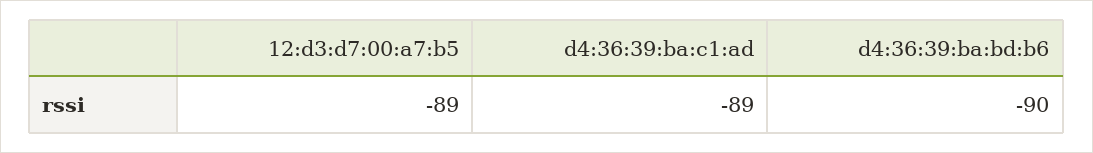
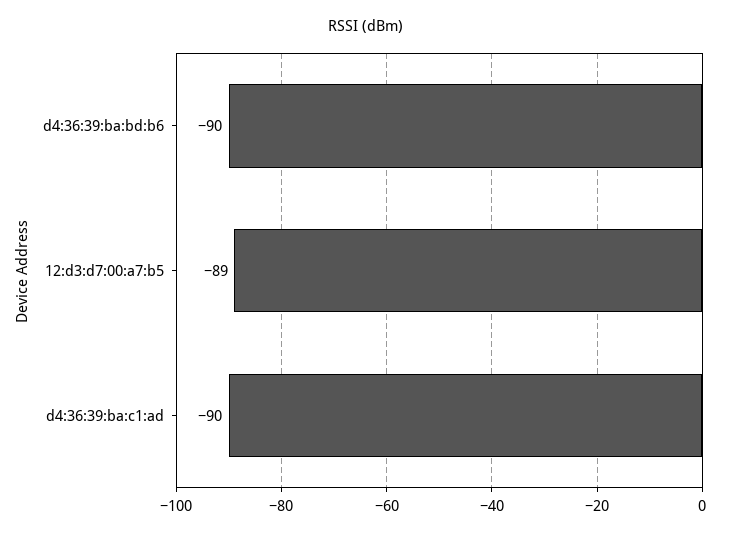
d4:36:39:ba:c1:ad: -89 -> -90

